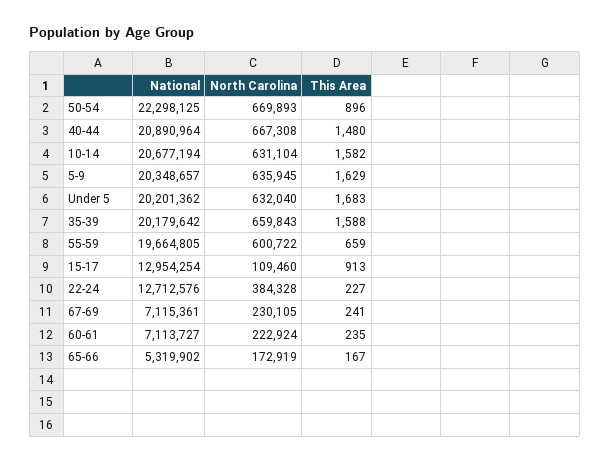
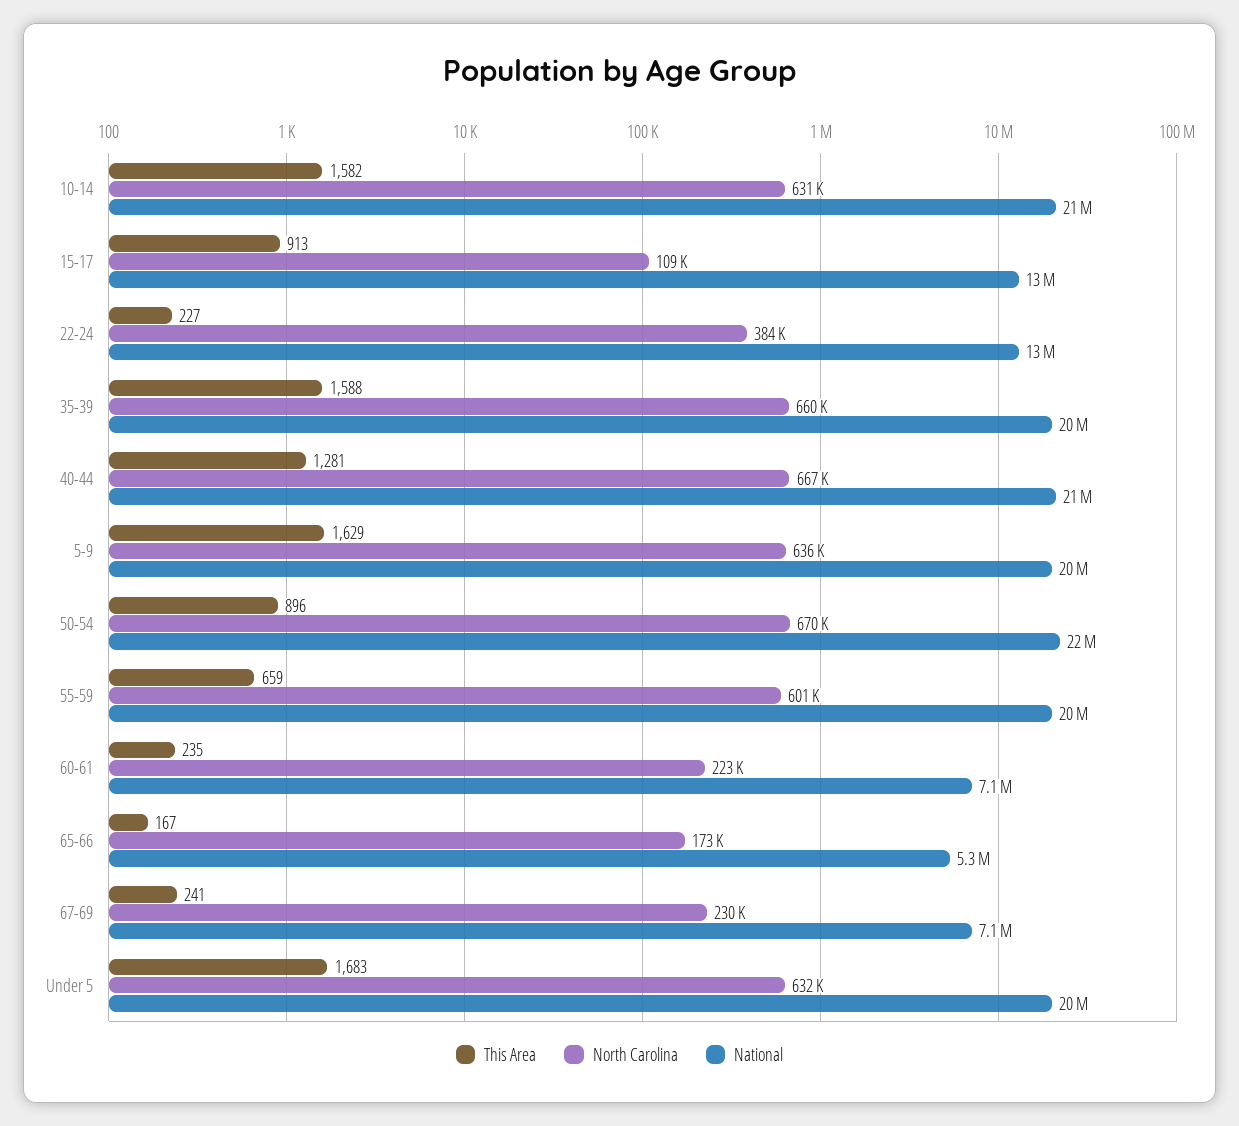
This Area, 40-44: 1480 -> 1281

